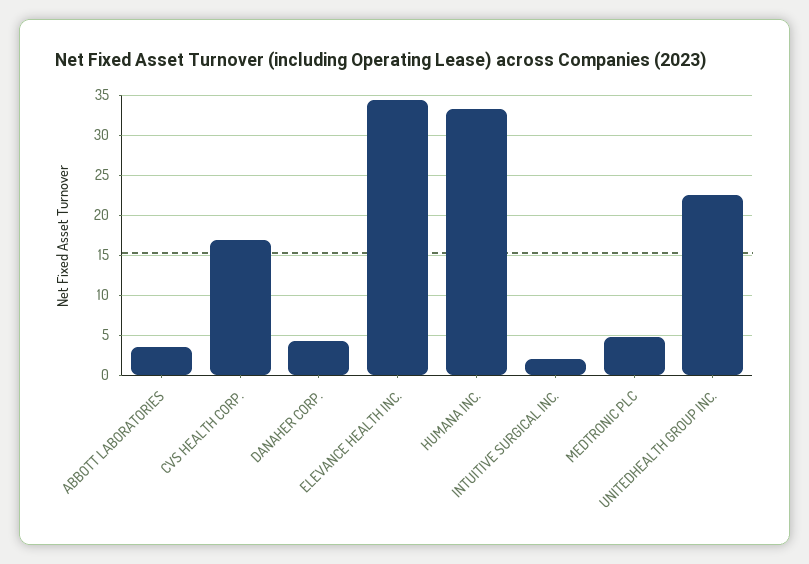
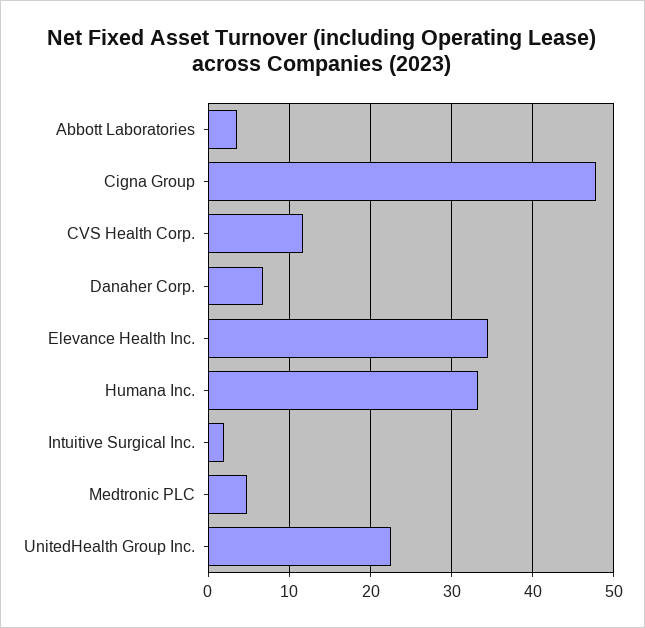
CVS HEALTH CORP.: 17 -> 12
DANAHER CORP.: 4 -> 7
Cigna Group: none -> 48

